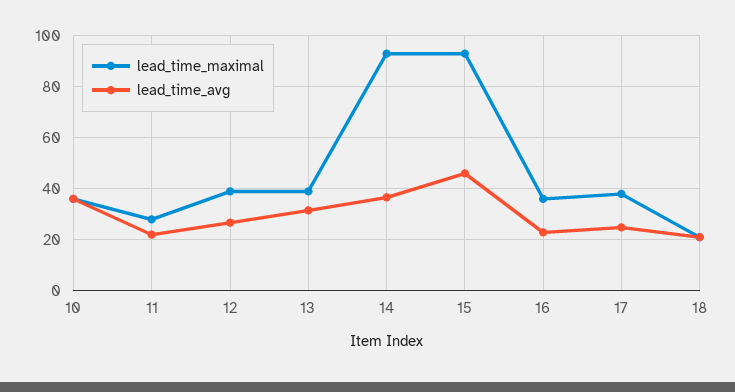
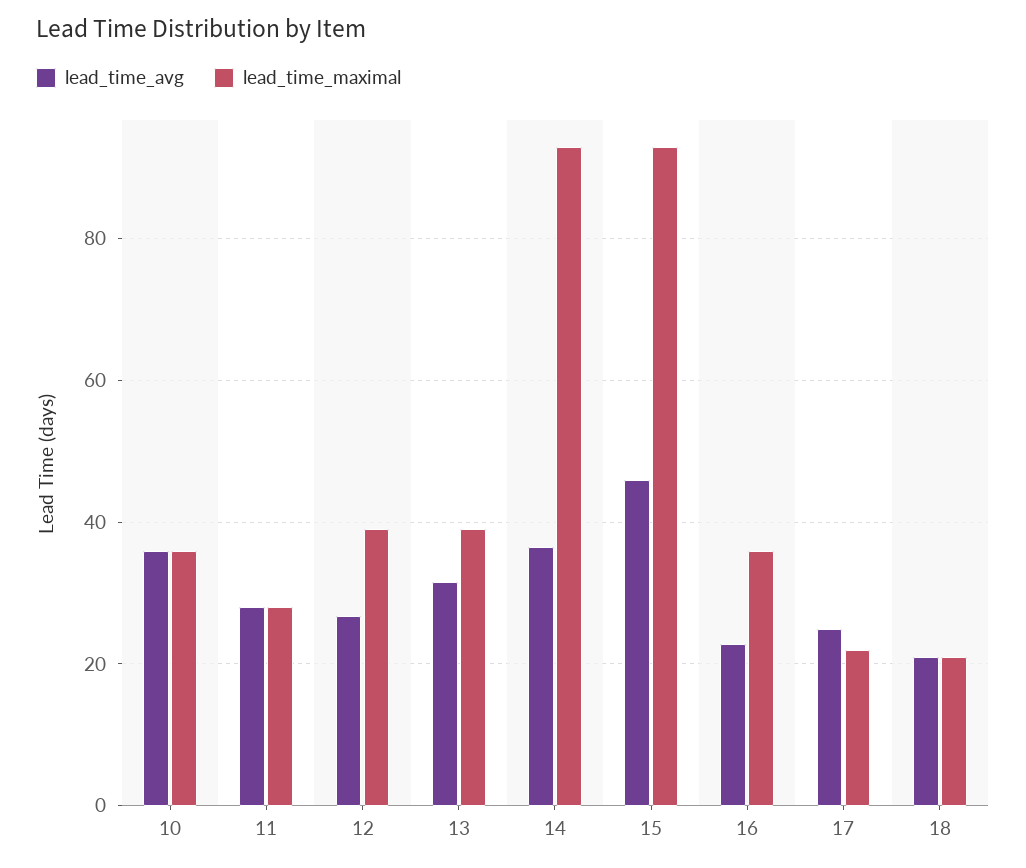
lead_time_avg, 11: 22.5 -> 28
lead_time_maximal, 17: 37.5 -> 22

